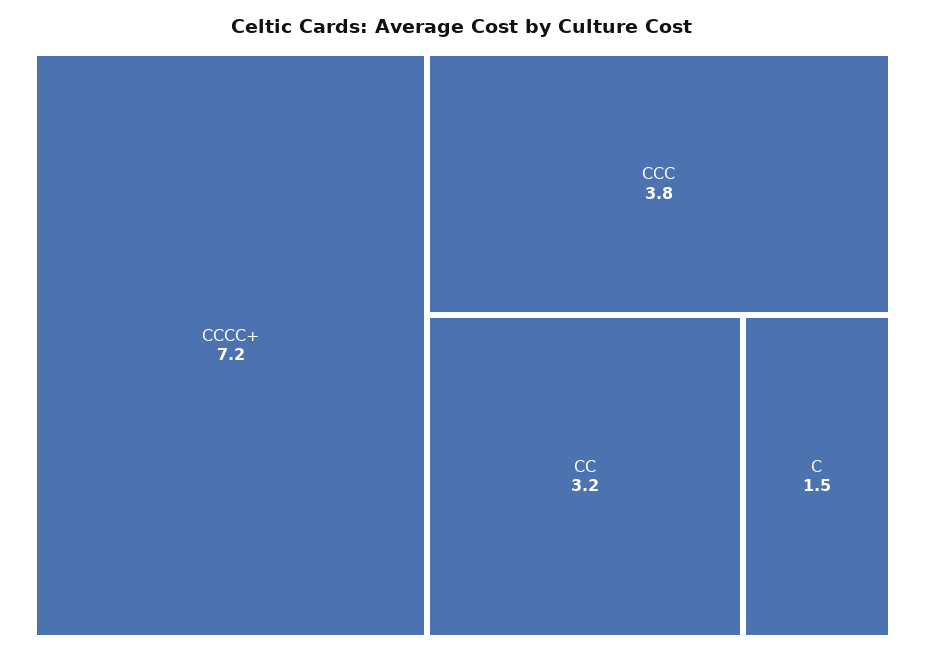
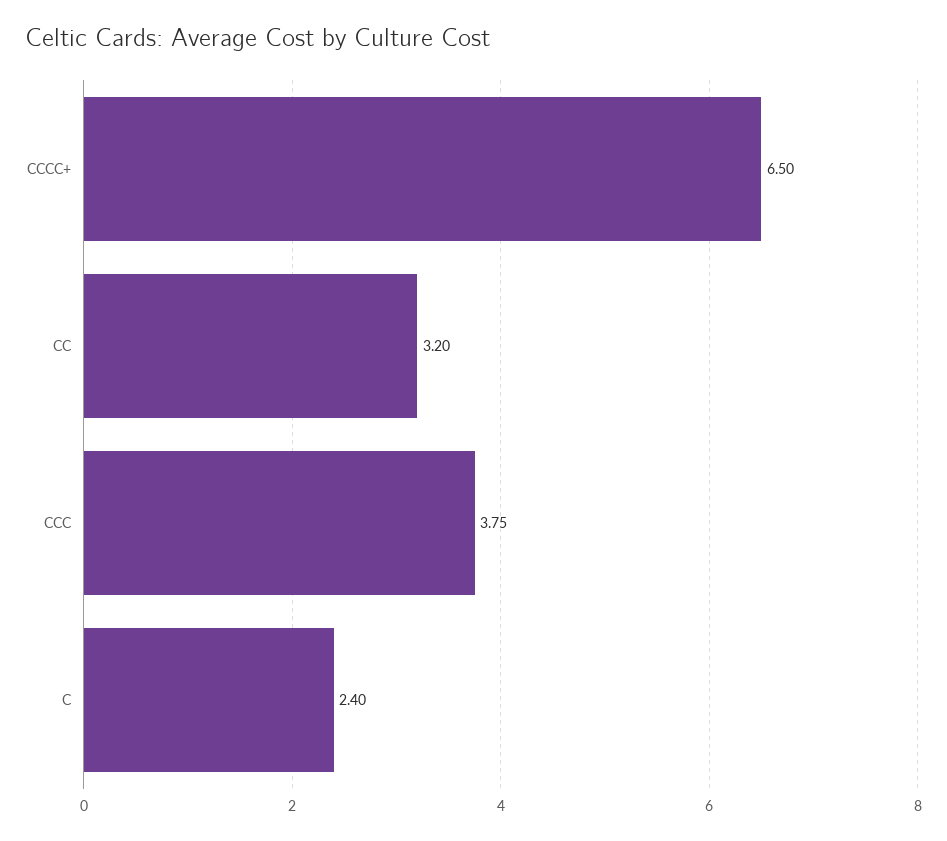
CCCC+: 7.2 -> 6.5
C: 1.5 -> 2.4

